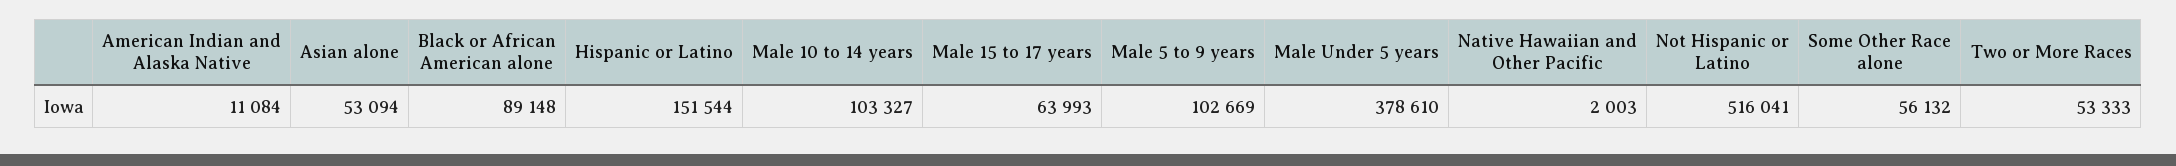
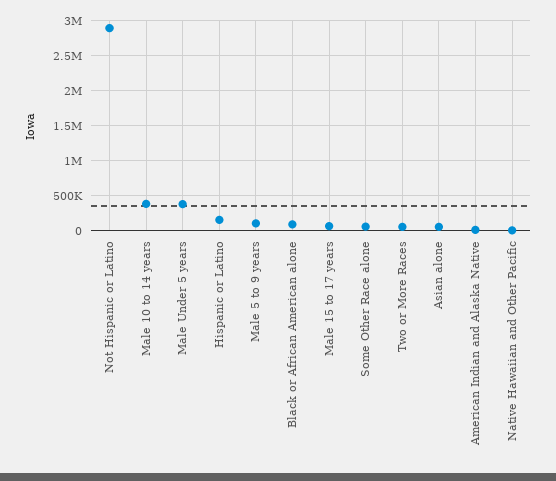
Male 10 to 14 years: 103327 -> 400000
Not Hispanic or Latino: 516041 -> 2900000

